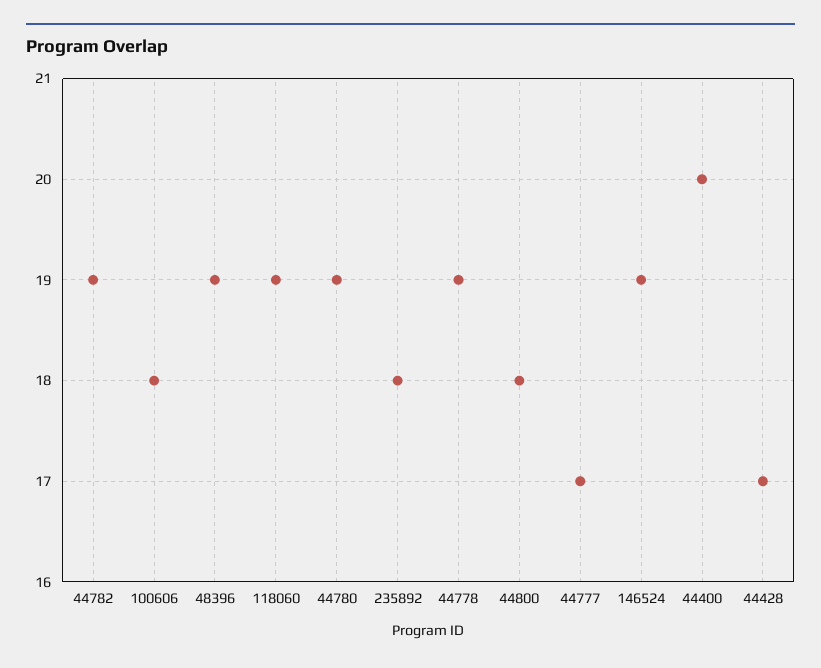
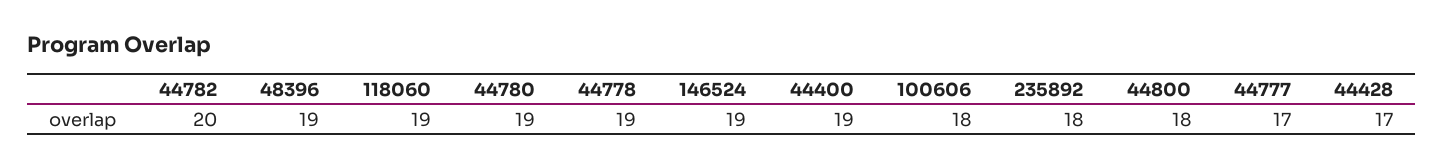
44782: 19 -> 20
44400: 20 -> 19

